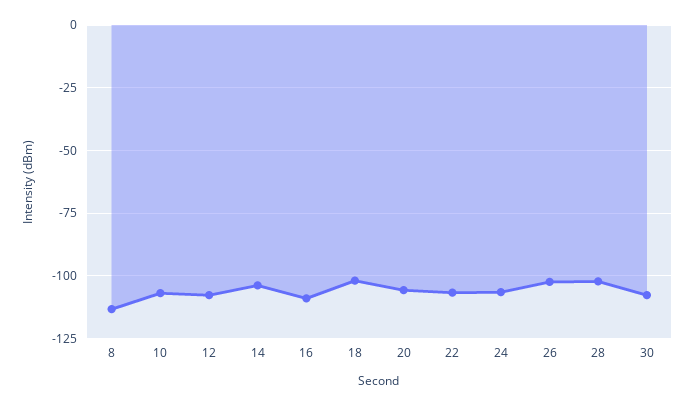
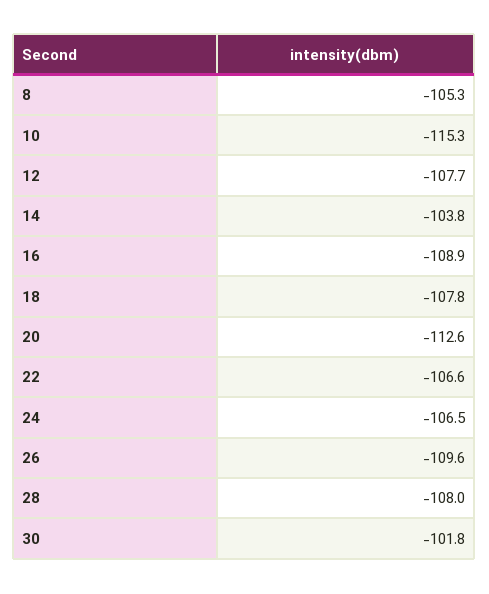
8: -112.5 -> -105.3
10: -107.5 -> -115.3
18: -102.5 -> -107.8
20: -105 -> -112.6
26: -102.5 -> -109.6
28: -102.5 -> -108
30: -107.5 -> -101.8

